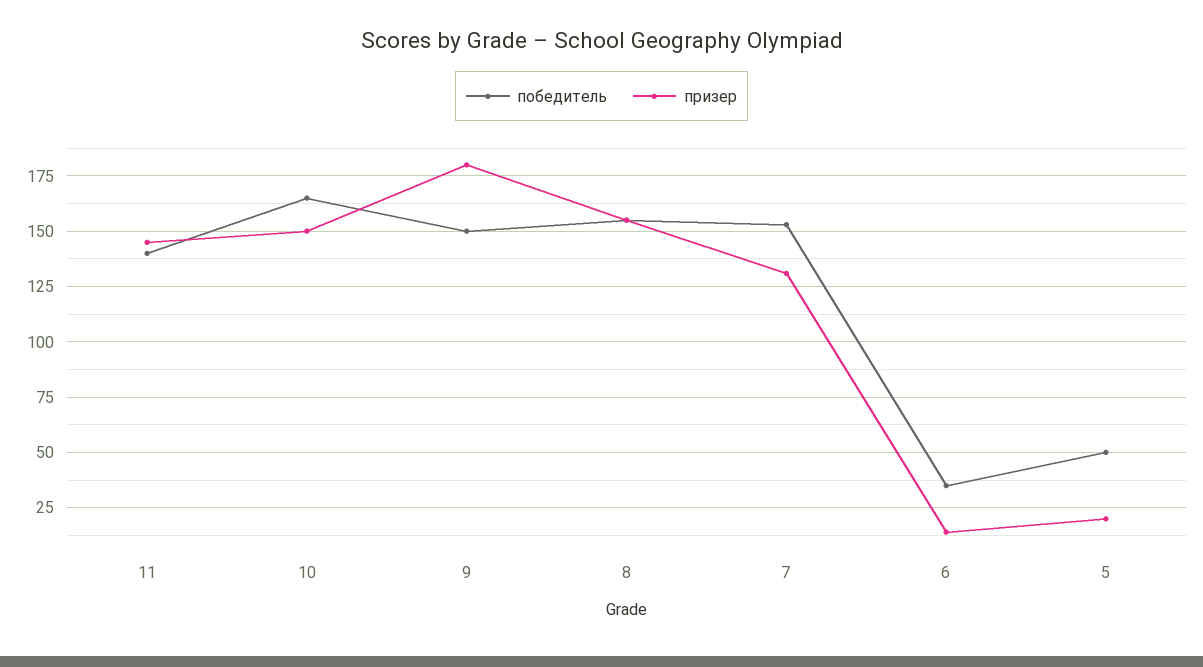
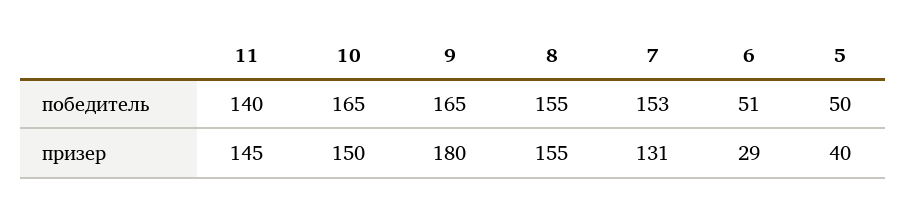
победитель, 9: 150 -> 165
победитель, 6: 35 -> 51
призер, 6: 15 -> 29
призер, 5: 20 -> 40

